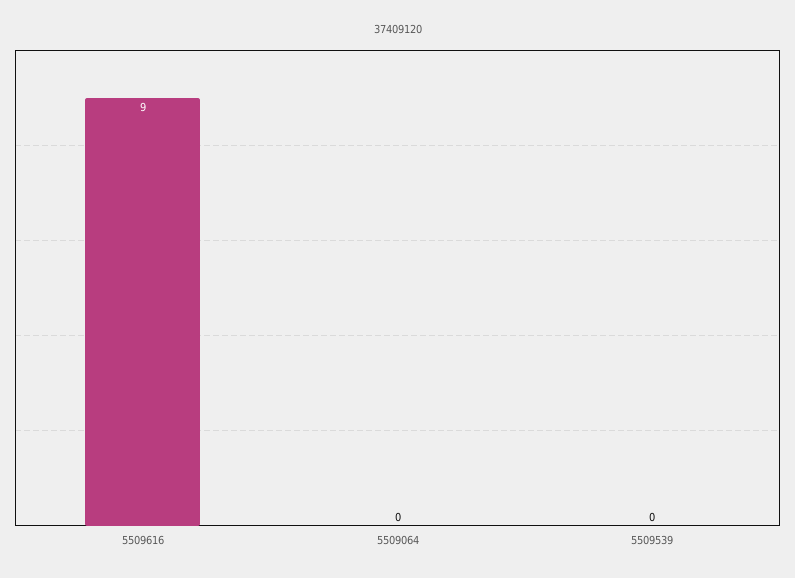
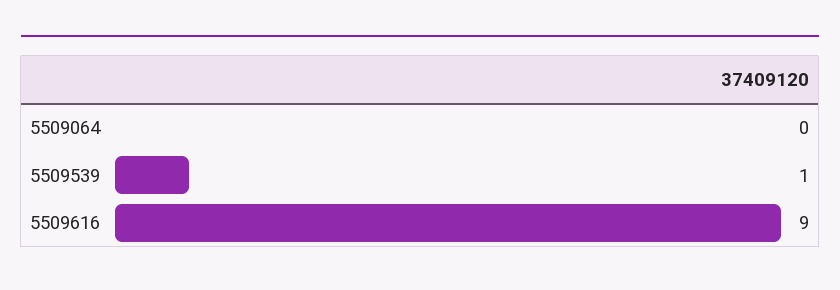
5509539: 0 -> 1

